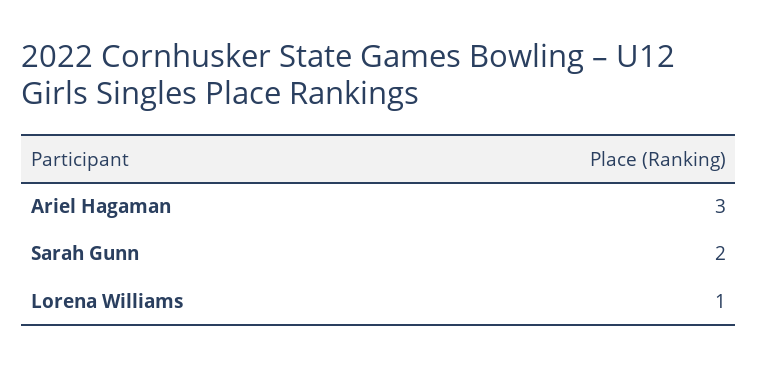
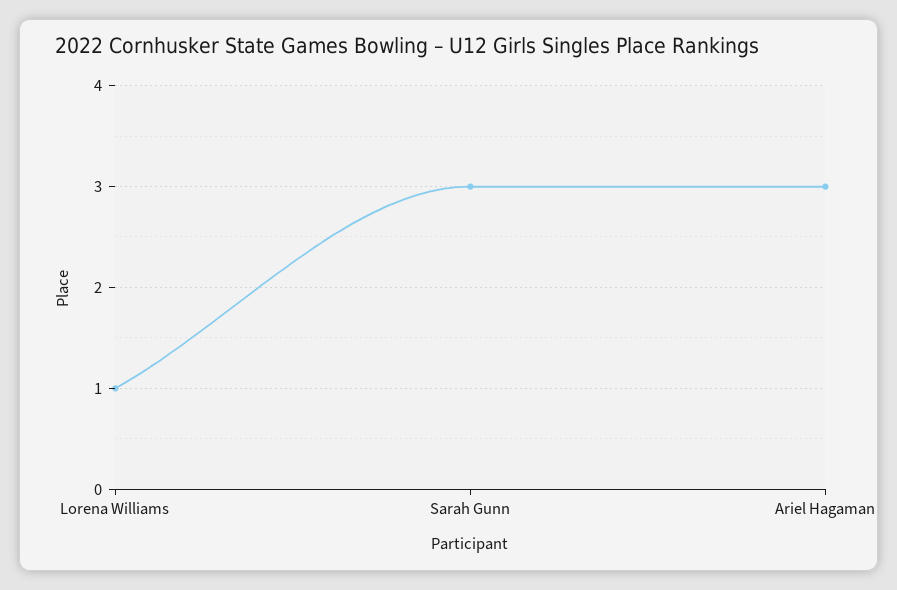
Sarah Gunn: 2 -> 3

